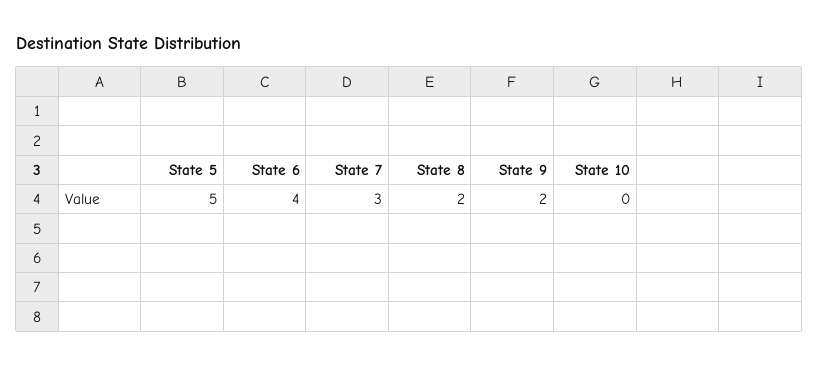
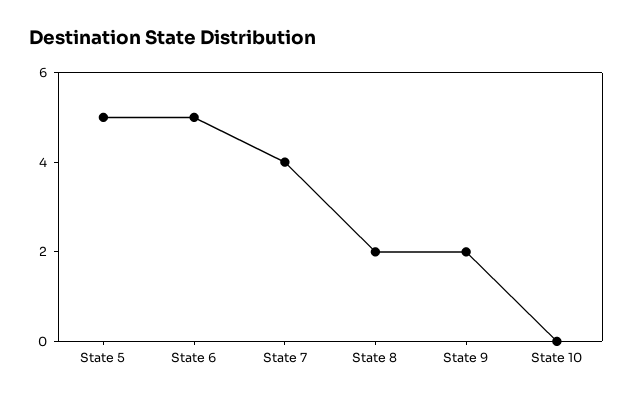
State 6: 4 -> 5
State 7: 3 -> 4

